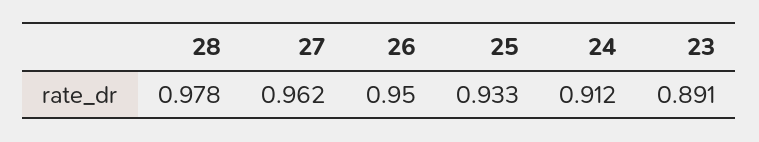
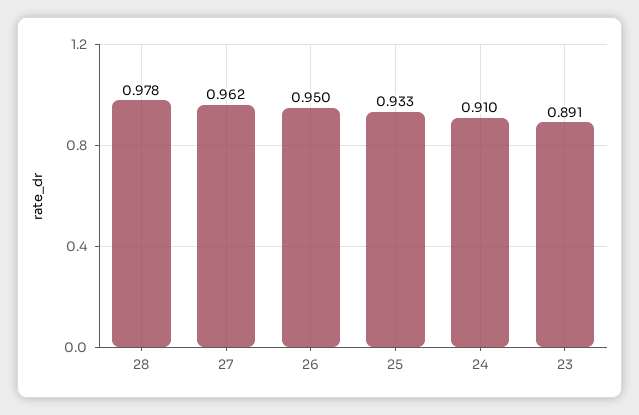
24: 0.912 -> 0.91

